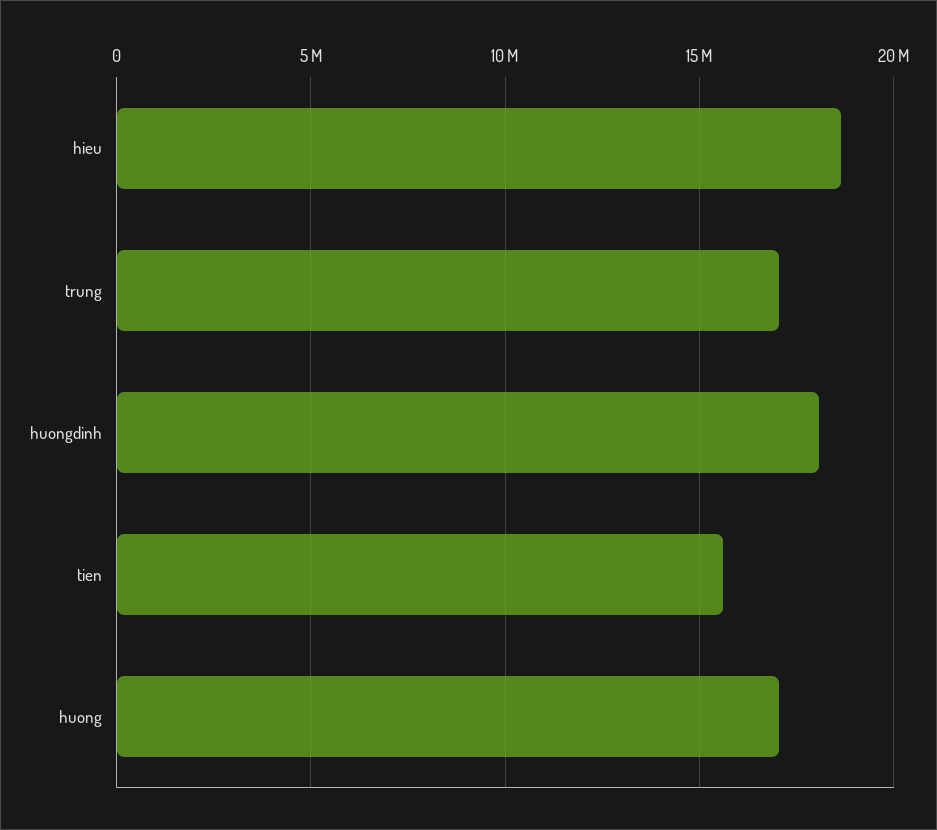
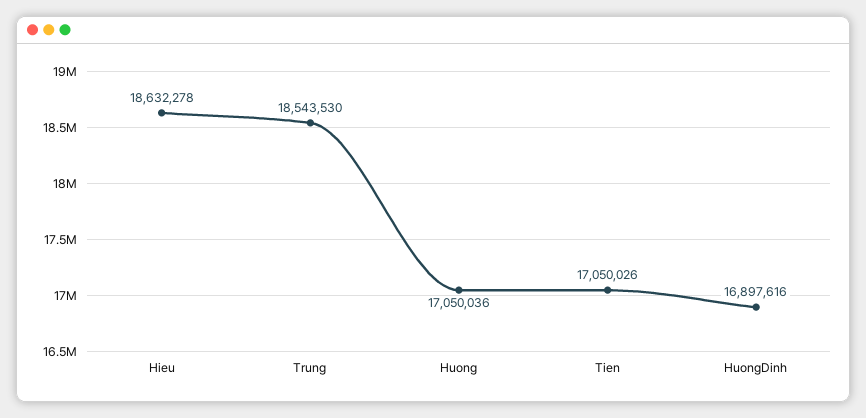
trung: 17000000 -> 18543530
huongdinh: 18000000 -> 16897616
tien: 15500000 -> 17050026

